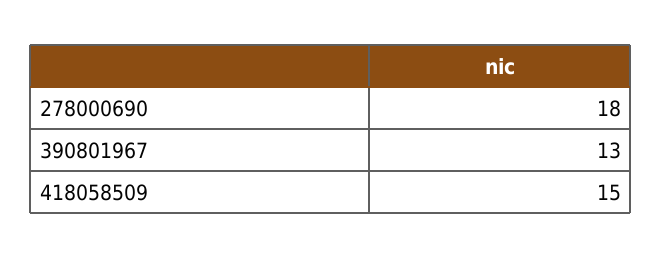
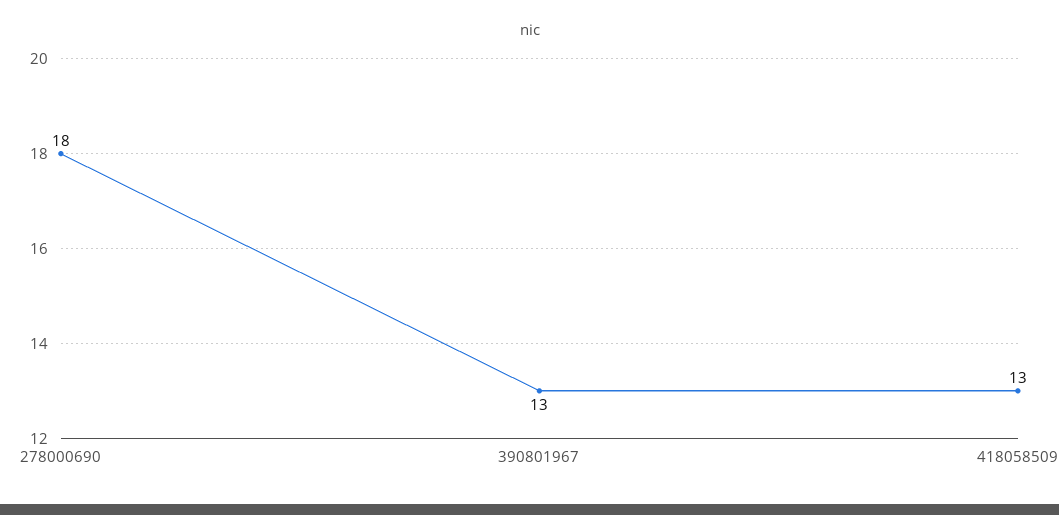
418058509: 15 -> 13

